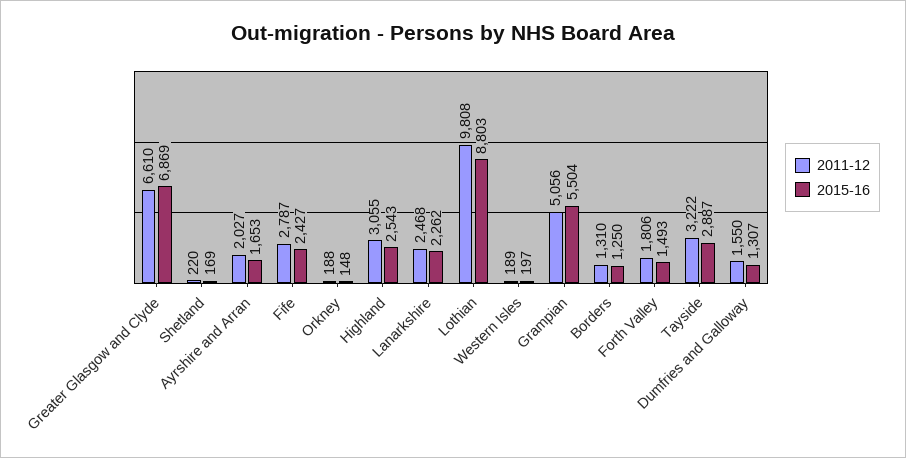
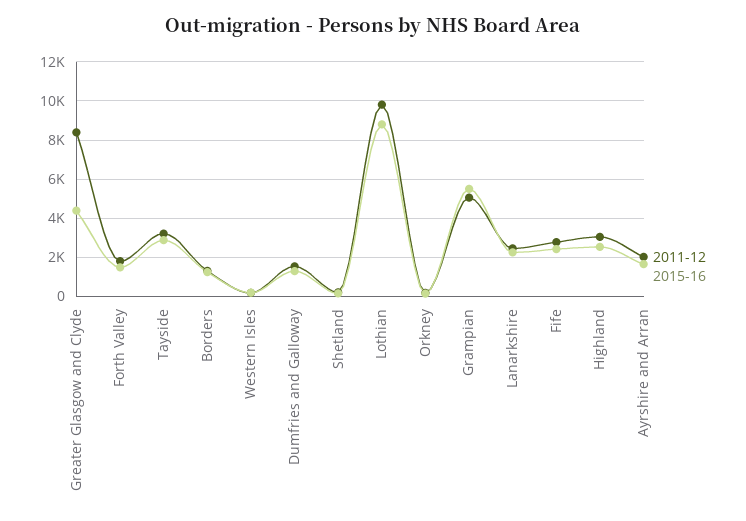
2011-12, Greater Glasgow and Clyde: 6610 -> 8500
2015-16, Greater Glasgow and Clyde: 6869 -> 4500

